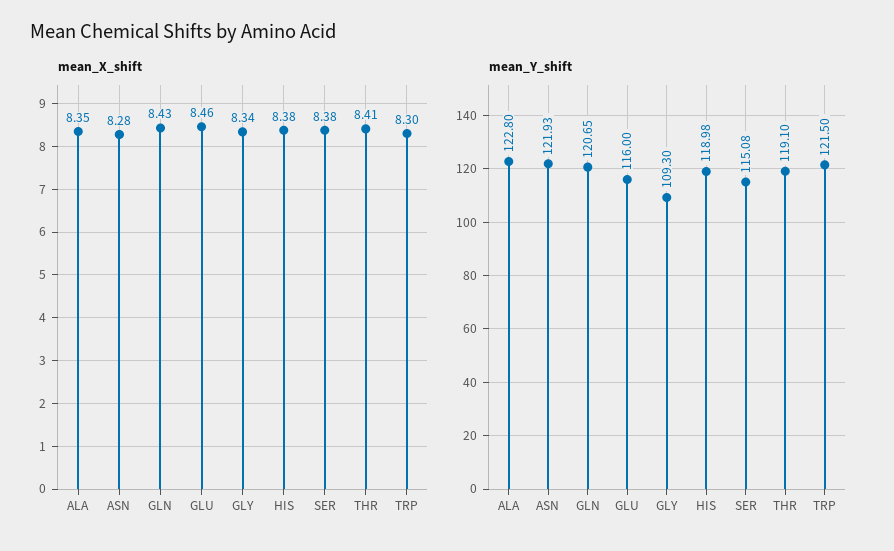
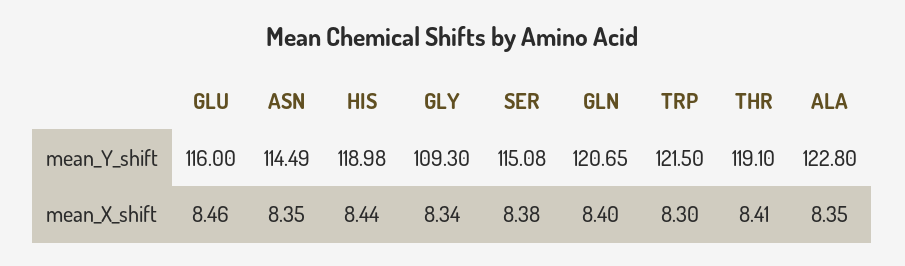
mean_X_shift, ASN: 8.28 -> 8.35
mean_X_shift, GLN: 8.43 -> 8.4
mean_X_shift, HIS: 8.38 -> 8.44
mean_Y_shift, ASN: 121.93 -> 114.49

